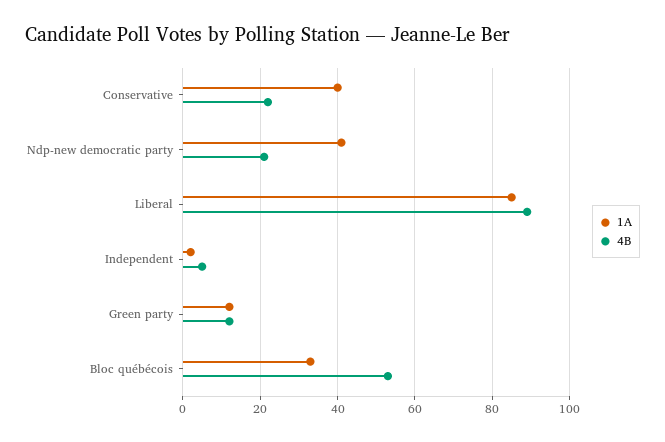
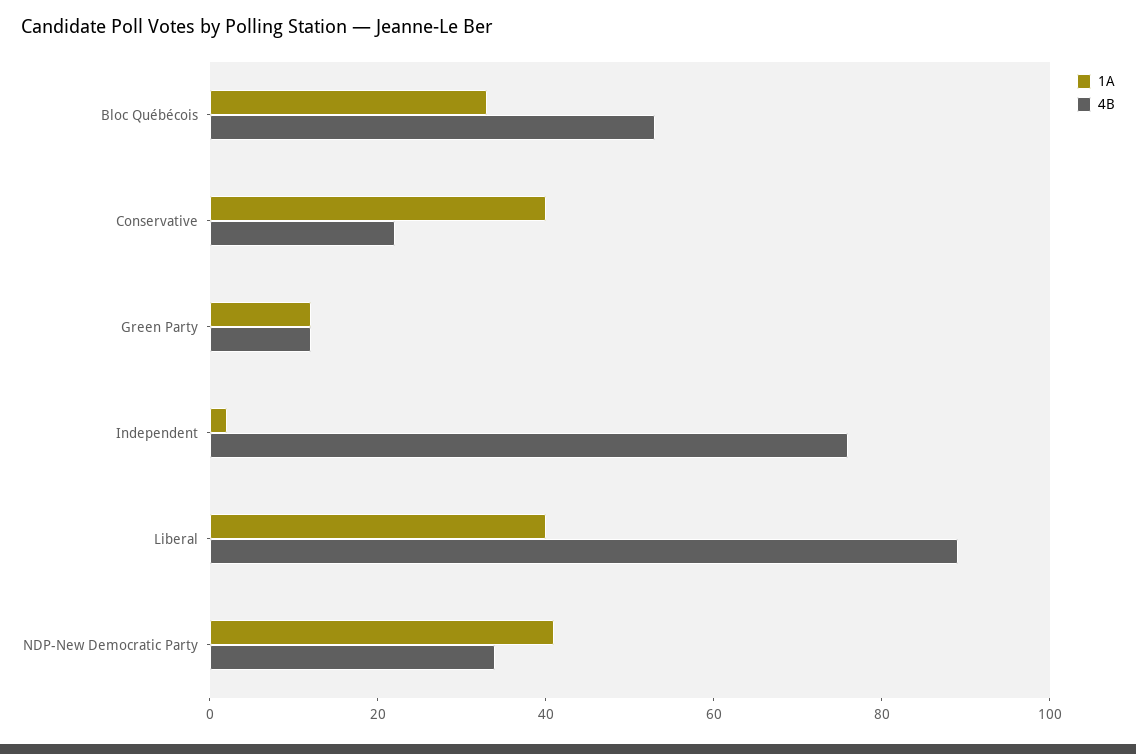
4B, Ndp-new democratic party: 20 -> 35
1A, Liberal: 85 -> 40
4B, Independent: 5 -> 75

